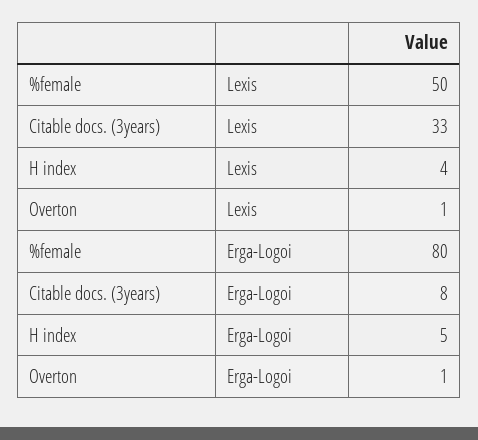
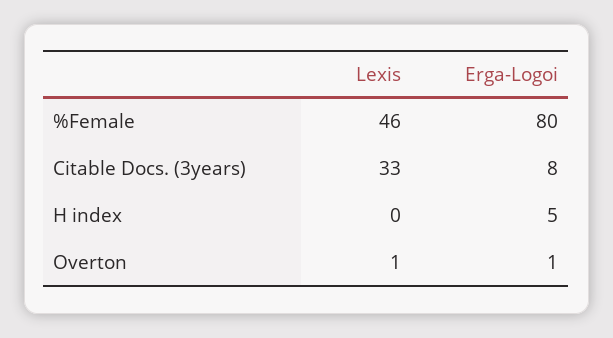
%female, Lexis: 50 -> 46
H index, Lexis: 4 -> 0

